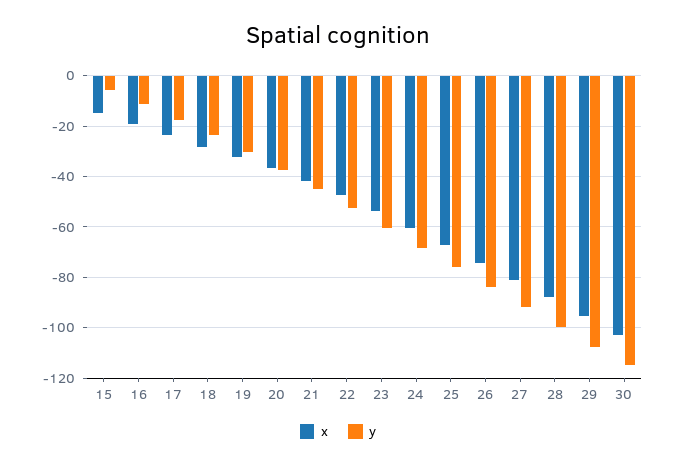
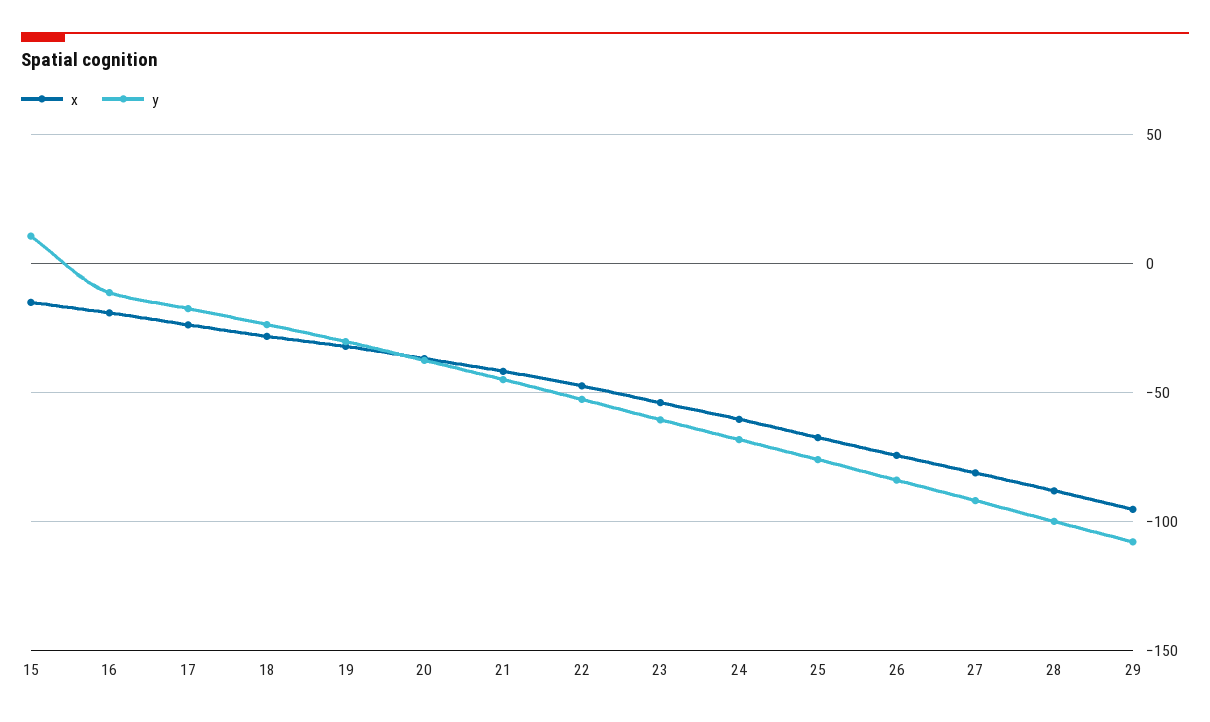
y, 15: -5 -> 10
x, 30: -102.5 -> none
y, 30: -115 -> none

